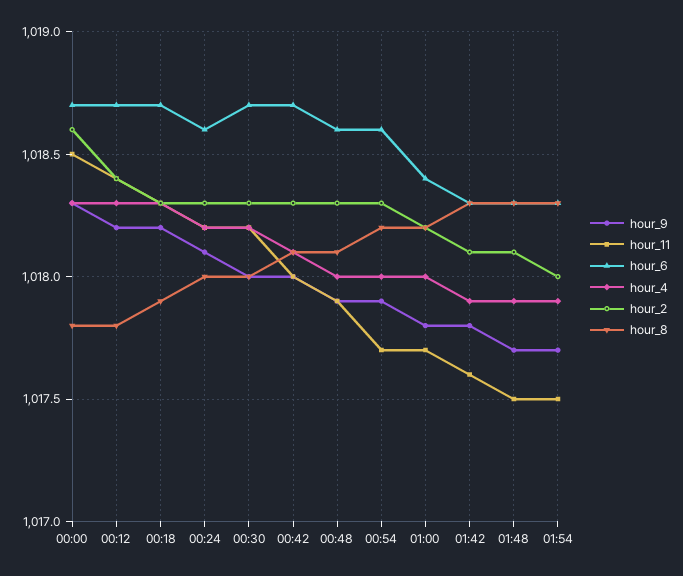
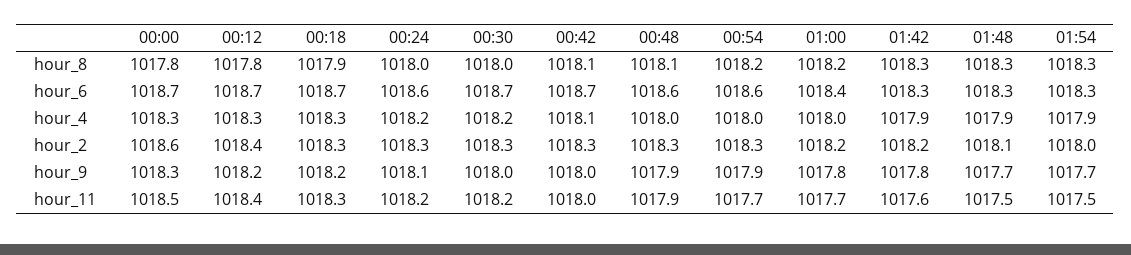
hour_2, 01:42: 1018.1 -> 1018.2

